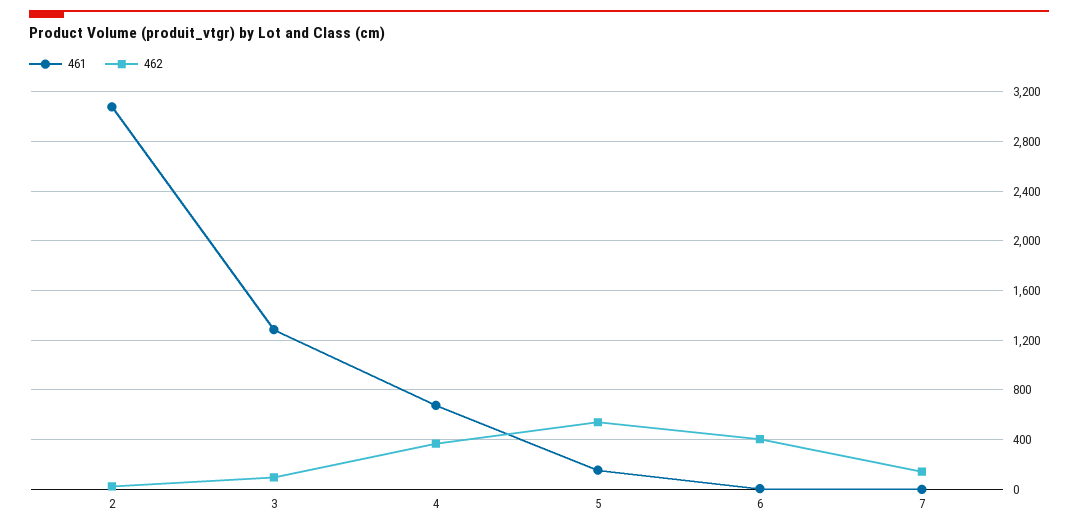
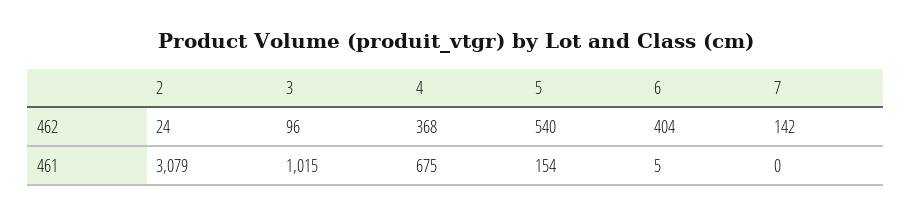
461, 3: 1300 -> 1015

